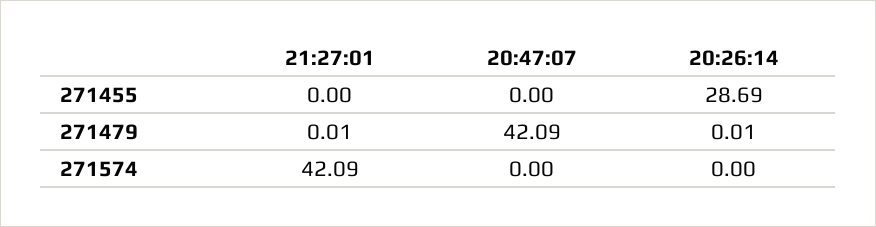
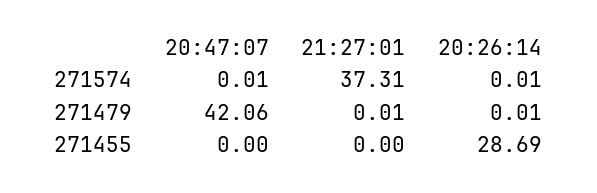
20:47:07, 271479: 42.09 -> 42.06
21:27:01, 271574: 42.09 -> 37.31
20:47:07, 271574: 0 -> 0.01
20:26:14, 271574: 0 -> 0.01

